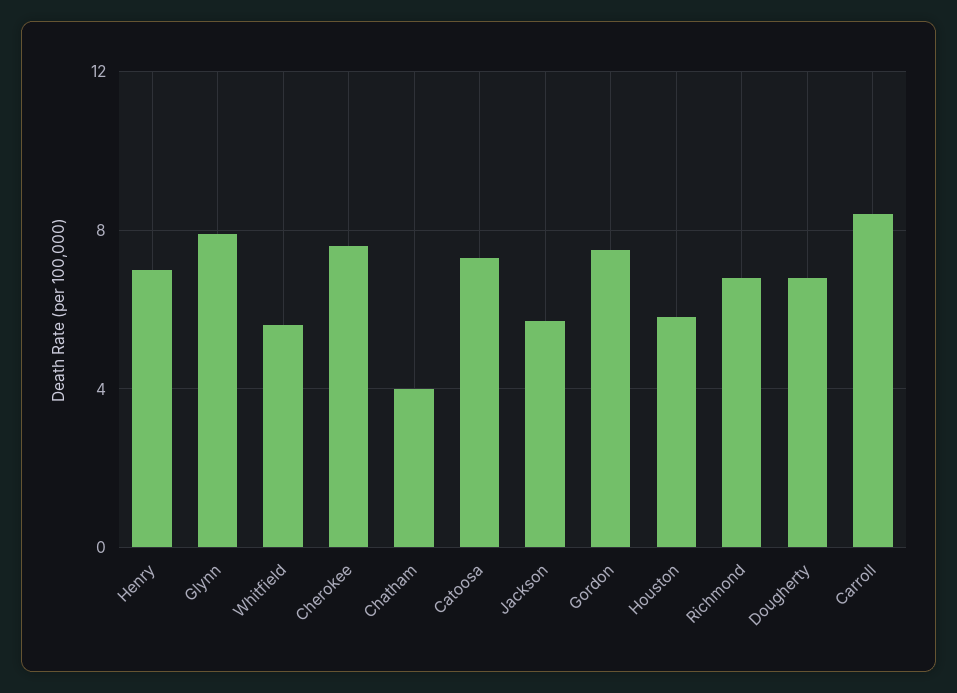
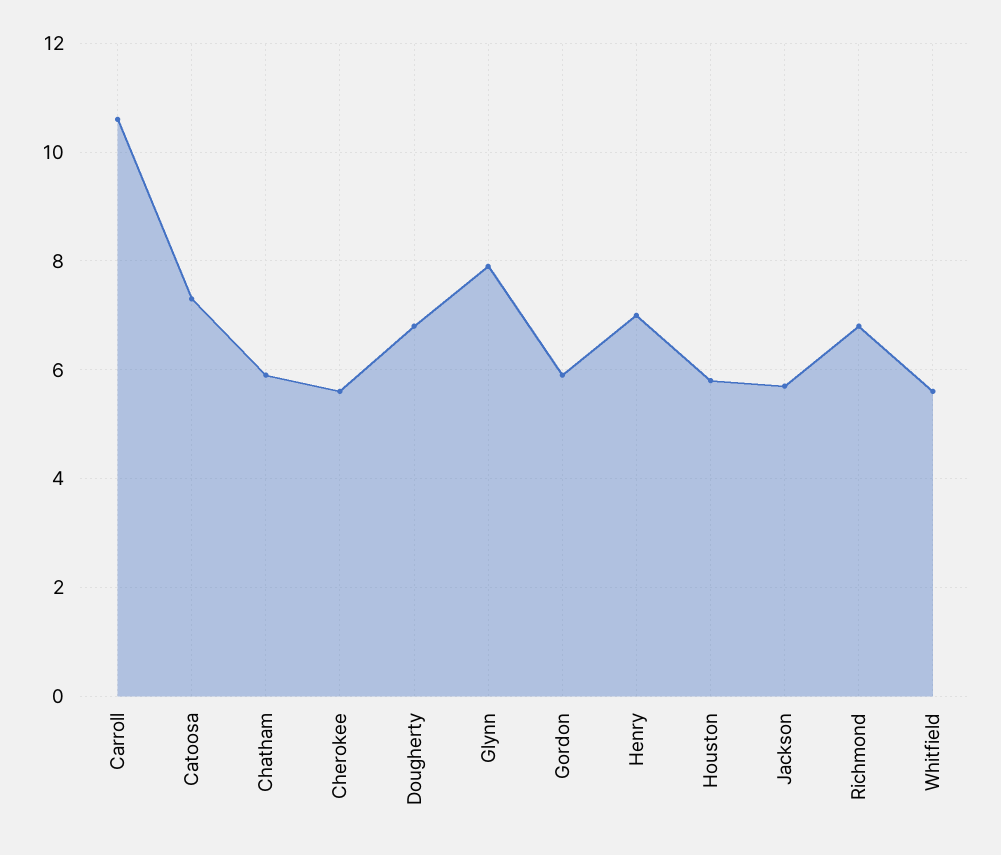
Cherokee: 7.5 -> 5.5
Chatham: 4 -> 6
Gordon: 7.5 -> 6
Carroll: 8.5 -> 10.5

